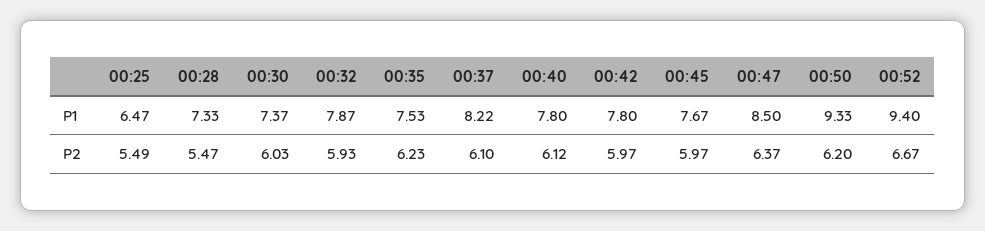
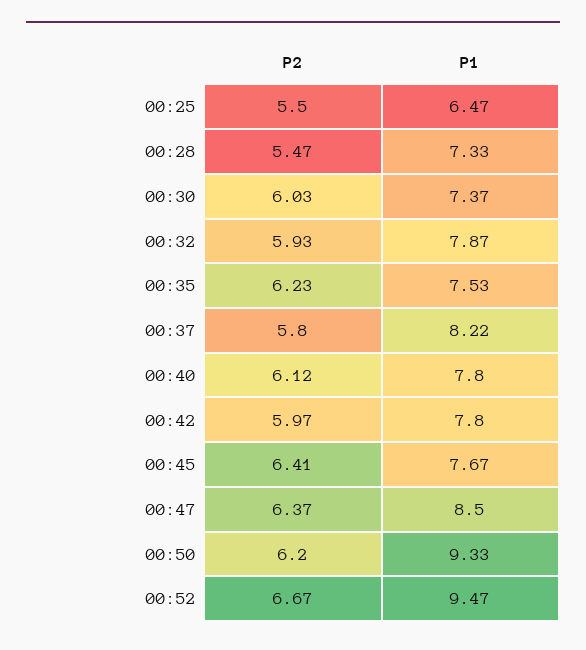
00:52, P1: 9.4 -> 9.47
00:25, P2: 5.49 -> 5.5
00:37, P2: 6.1 -> 5.8
00:45, P2: 5.97 -> 6.41

